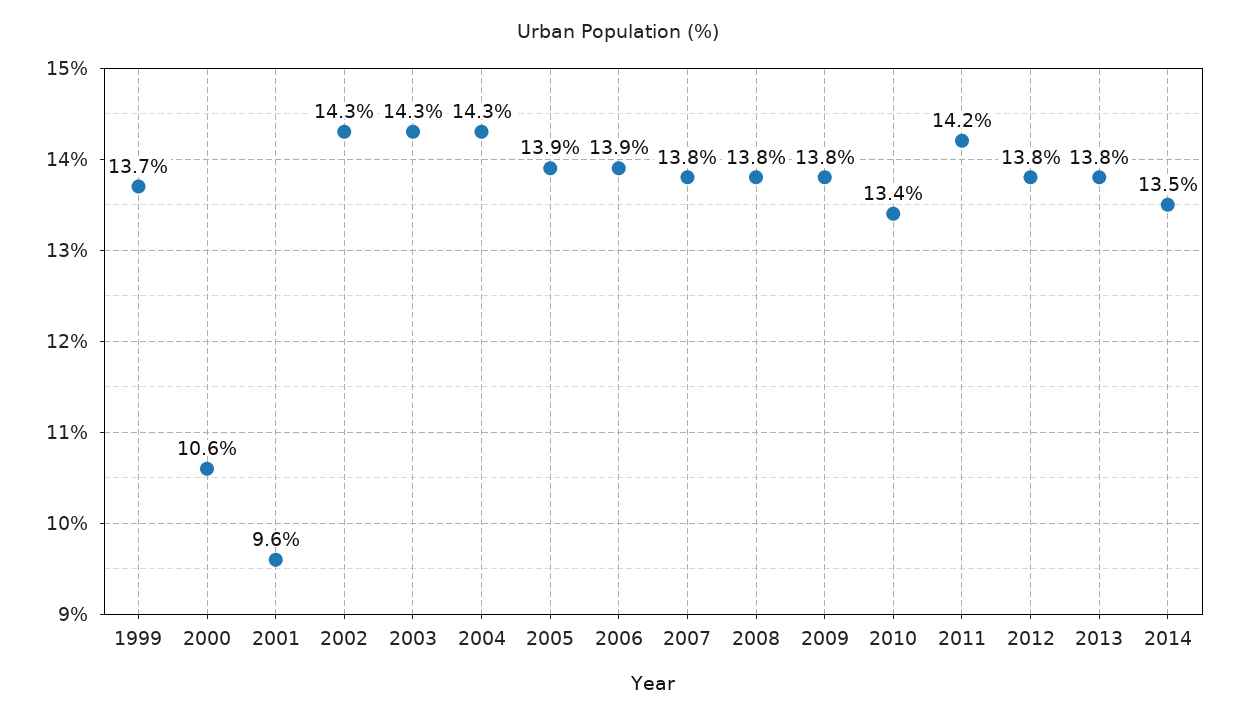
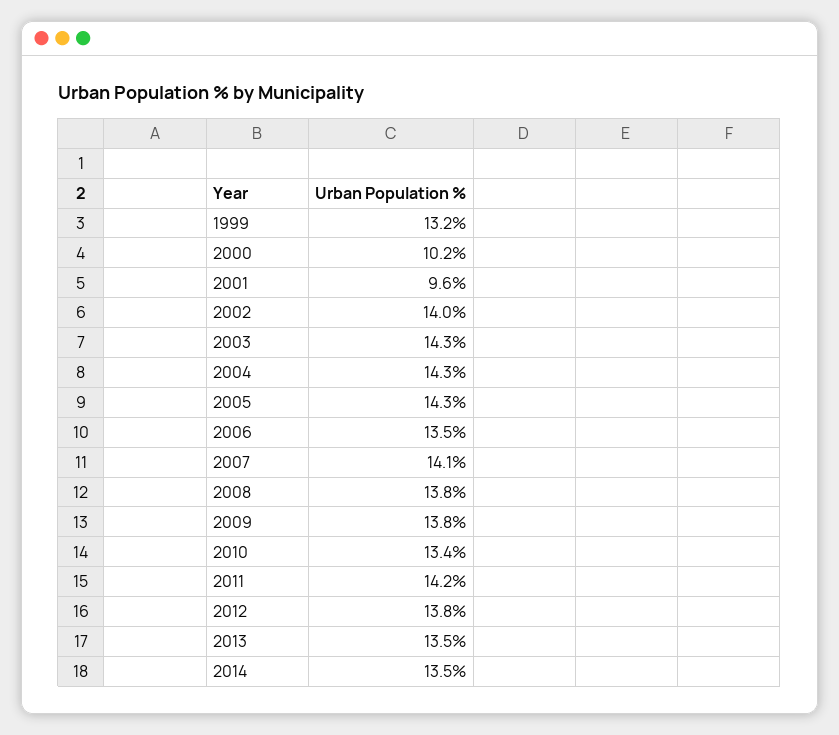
1999: 13.7 -> 13.2
2000: 10.6 -> 10.2
2002: 14.3 -> 14
2005: 13.9 -> 14.3
2006: 13.9 -> 13.5
2007: 13.8 -> 14.1
2013: 13.8 -> 13.5

